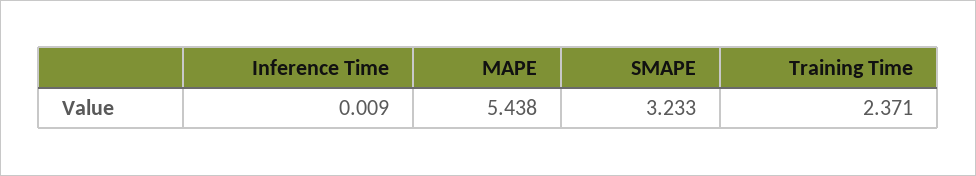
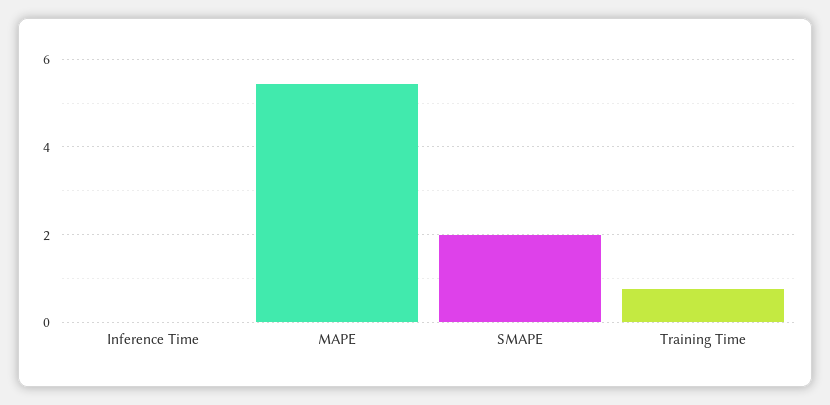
SMAPE: 3.233 -> 2
Training Time: 2.371 -> 0.8

